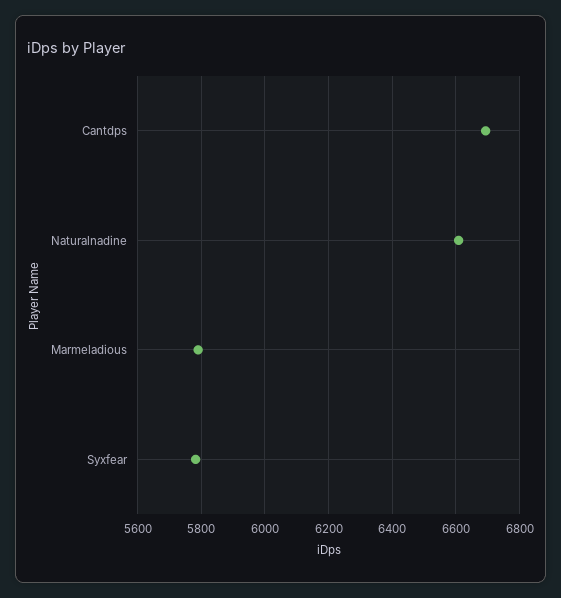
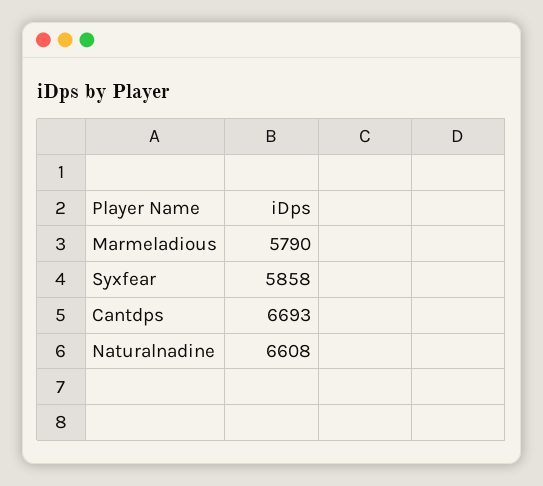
Syxfear: 5780 -> 5858

